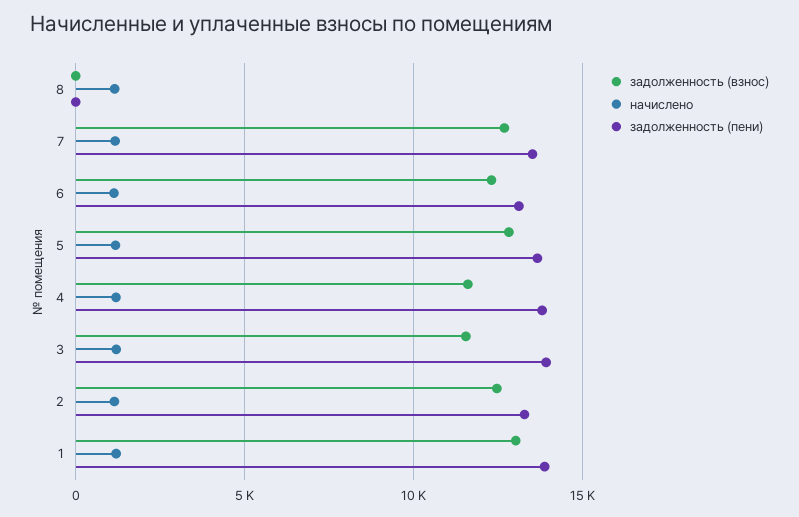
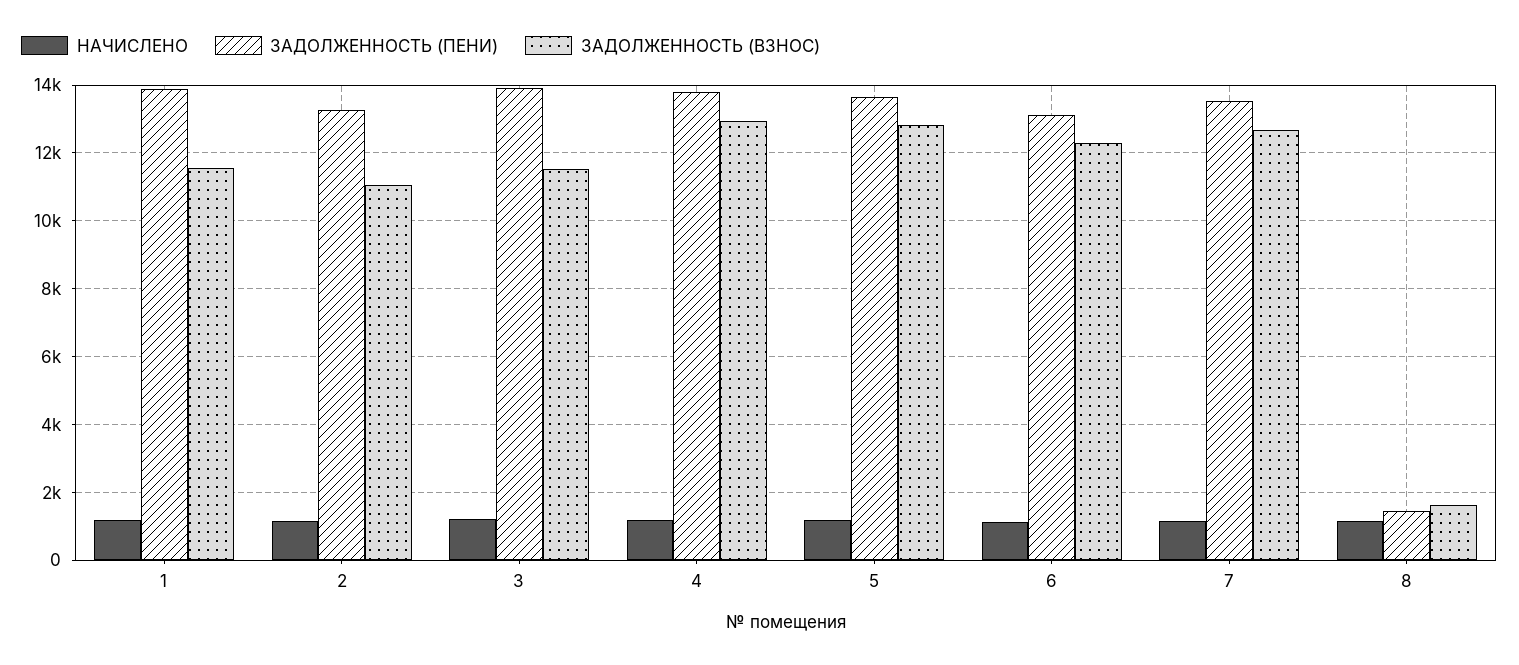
задолженность (взнос), 8: 0 -> 1600
задолженность (пени), 8: 0 -> 1400
задолженность (взнос), 4: 11500 -> 13000
задолженность (взнос), 2: 12500 -> 11000
задолженность (взнос), 1: 13000 -> 11600

